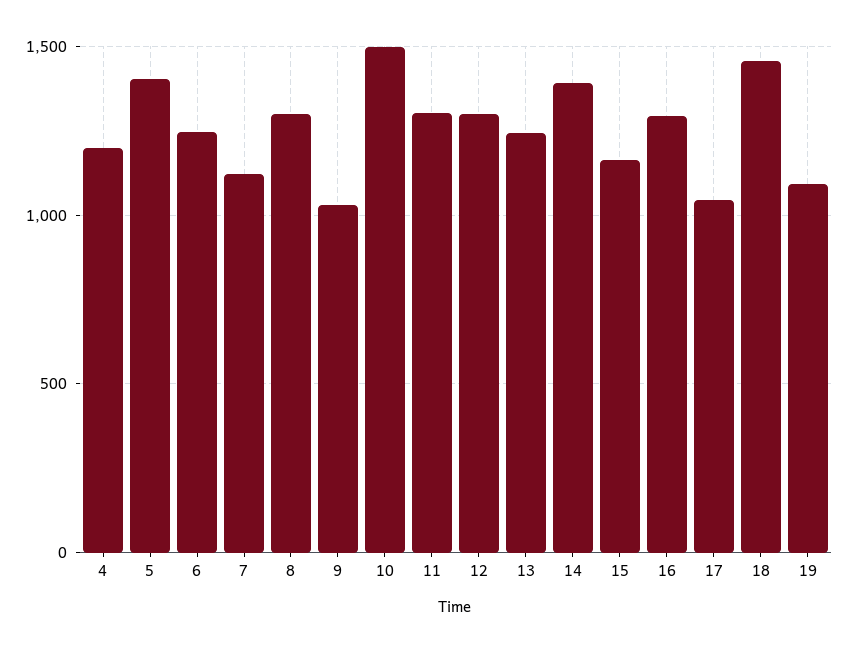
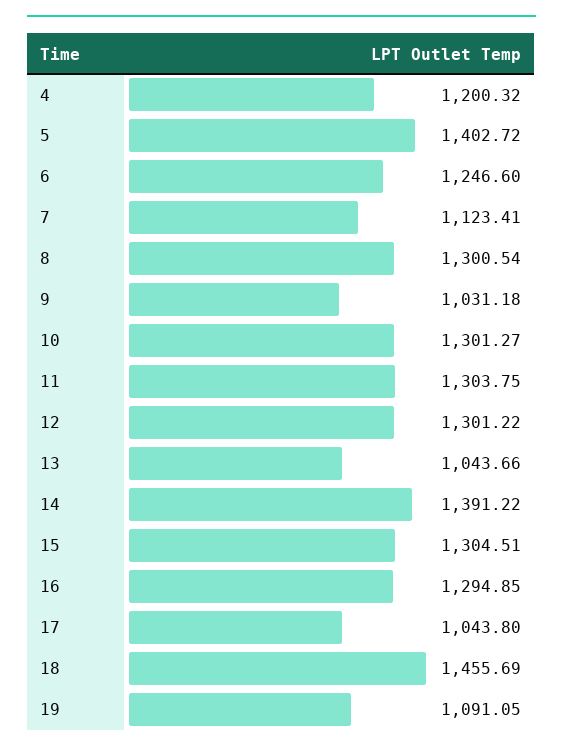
10: 1500 -> 1301.27
13: 1250 -> 1043.66
15: 1150 -> 1304.51

